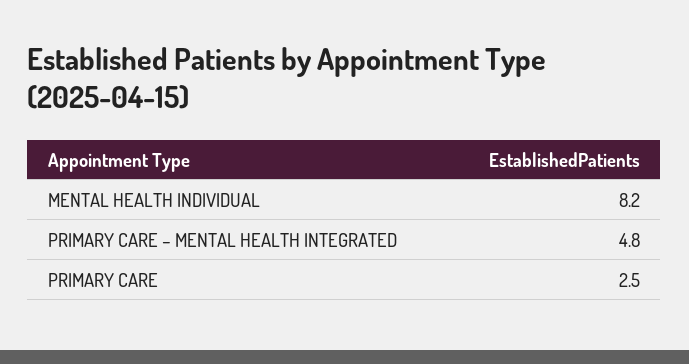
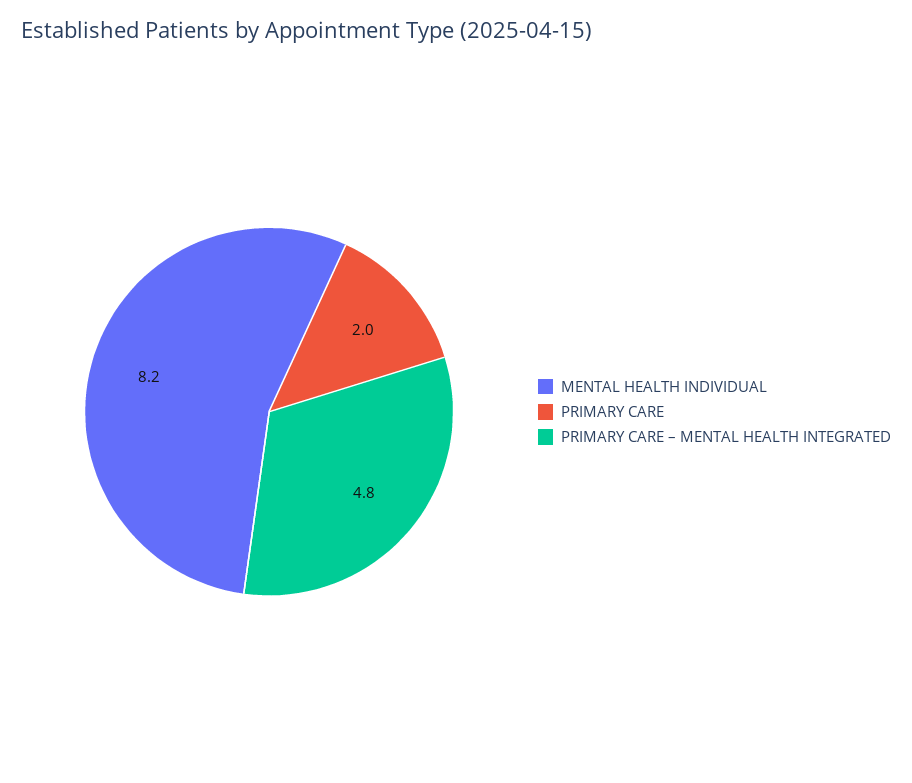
PRIMARY CARE: 2.5 -> 2

